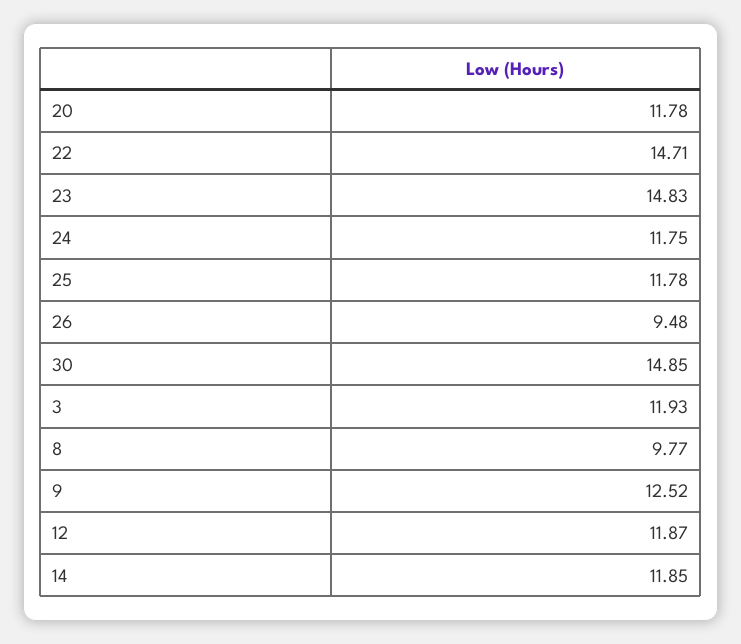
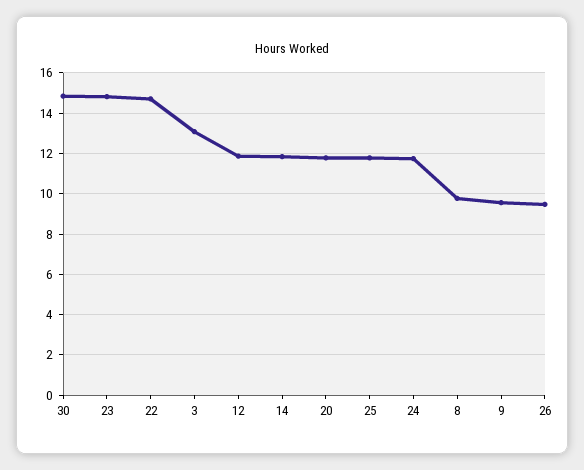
3: 11.93 -> 13
9: 12.52 -> 9.5

